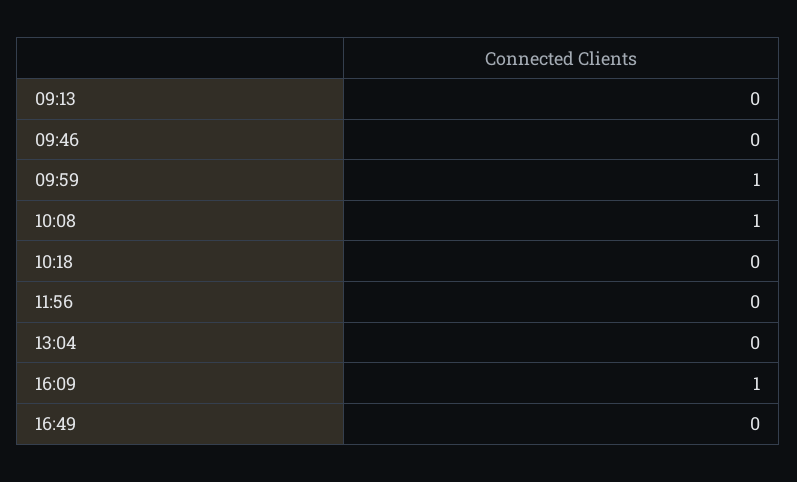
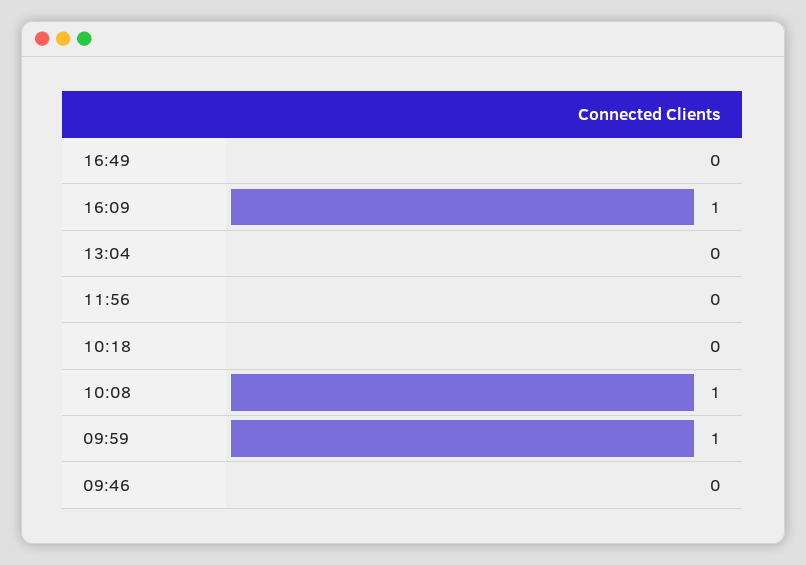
09:13: 0 -> none

